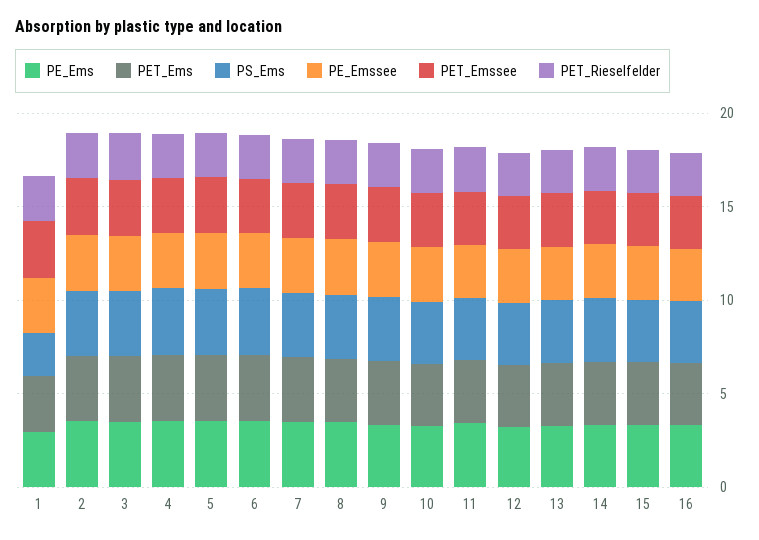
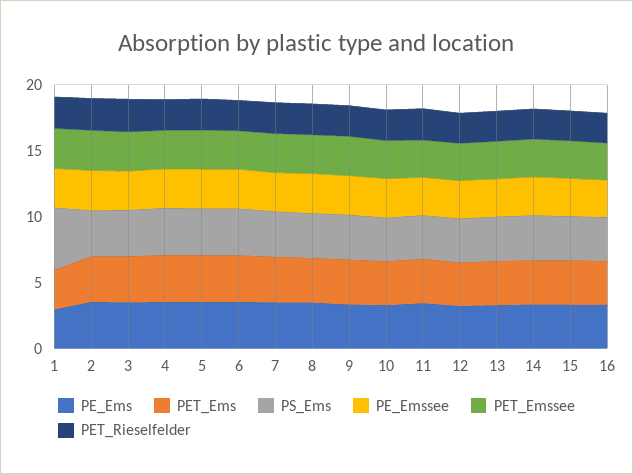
PS_Ems, 1: 2 -> 5

